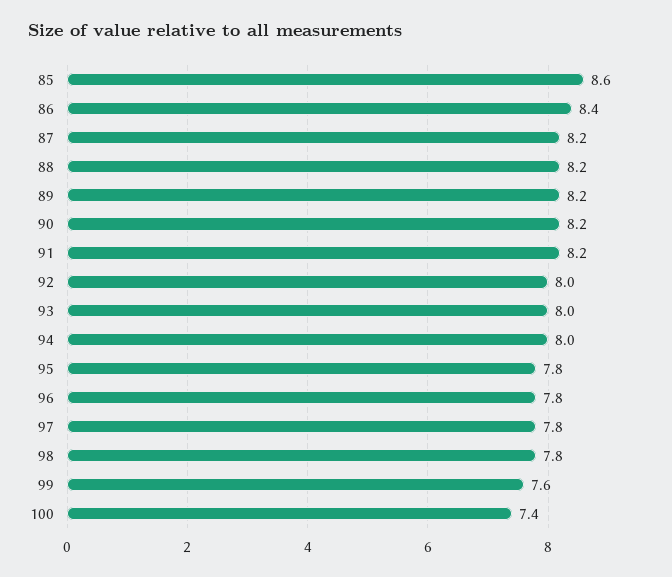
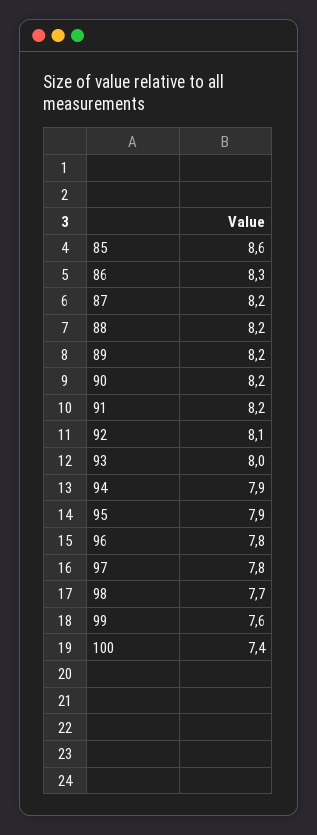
86: 8.4 -> 8.3
92: 8 -> 8.1
94: 8 -> 7.9
95: 7.8 -> 7.9
98: 7.8 -> 7.7

